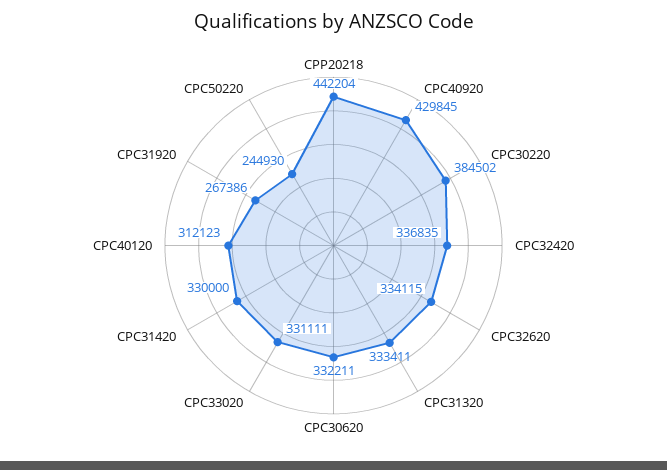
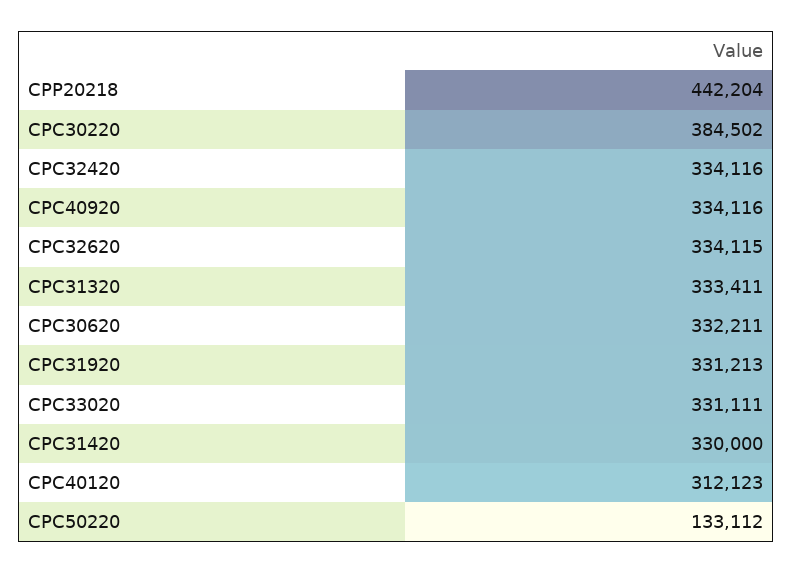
CPC40920: 429845 -> 334116
CPC32420: 336835 -> 334116
CPC31920: 267386 -> 331213
CPC50220: 244930 -> 133112

